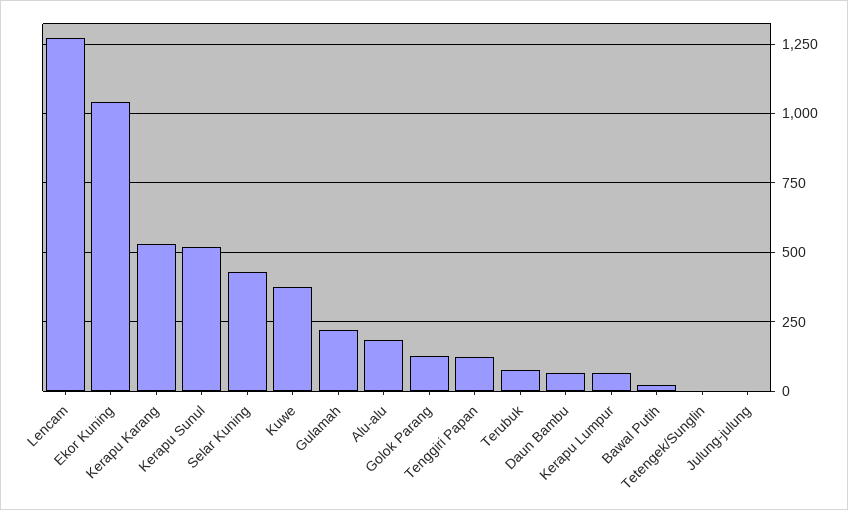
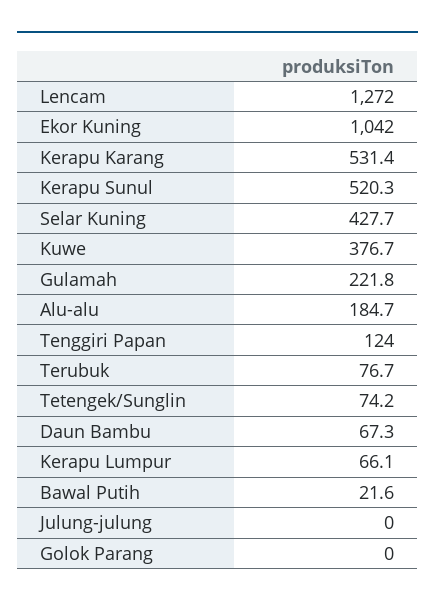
Golok Parang: 125 -> 0
Tetengek/Sunglin: 0 -> 74.2

